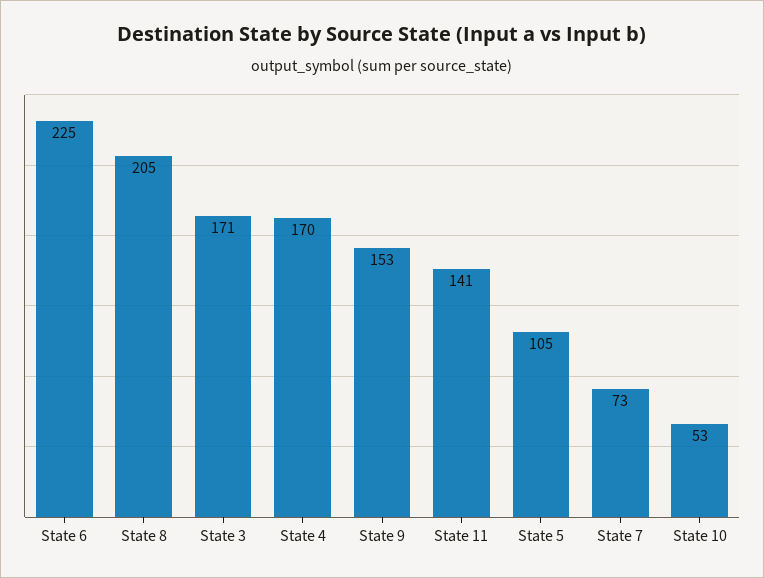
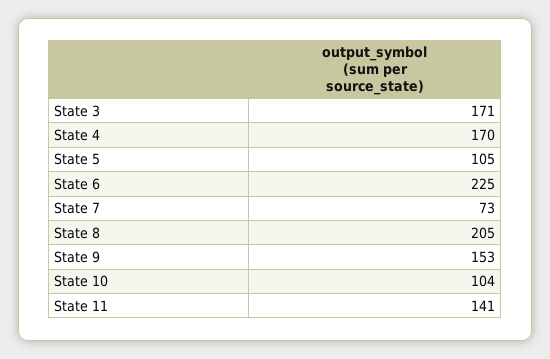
State 10: 53 -> 104

